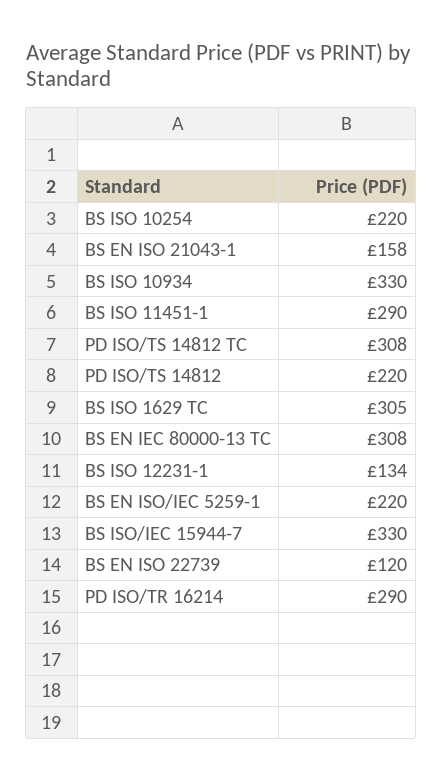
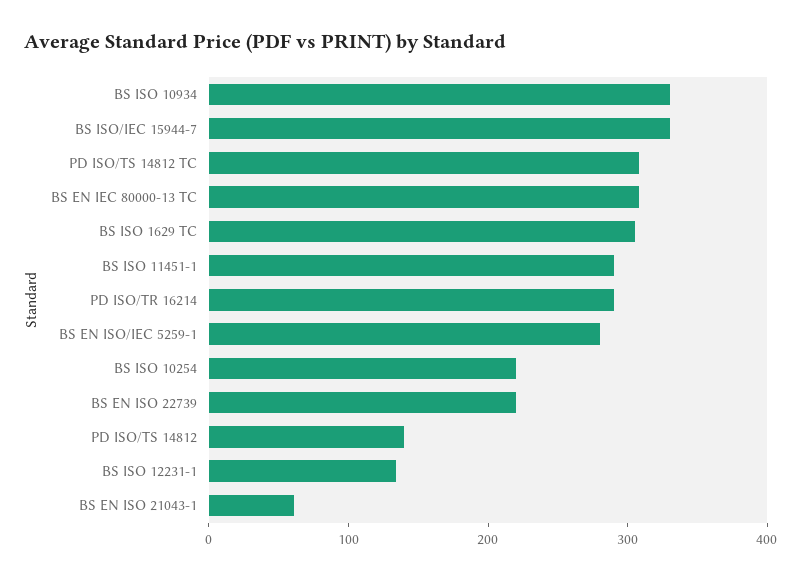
BS EN ISO 21043-1: 158 -> 60
PD ISO/TS 14812: 220 -> 140
BS EN ISO/IEC 5259-1: 220 -> 280
BS EN ISO 22739: 120 -> 220

